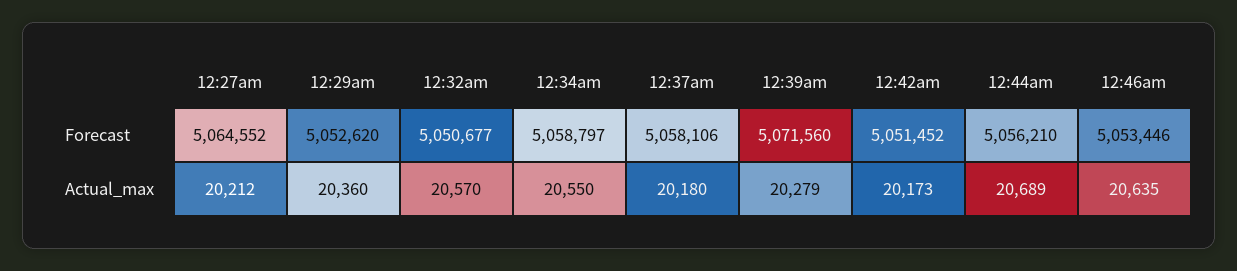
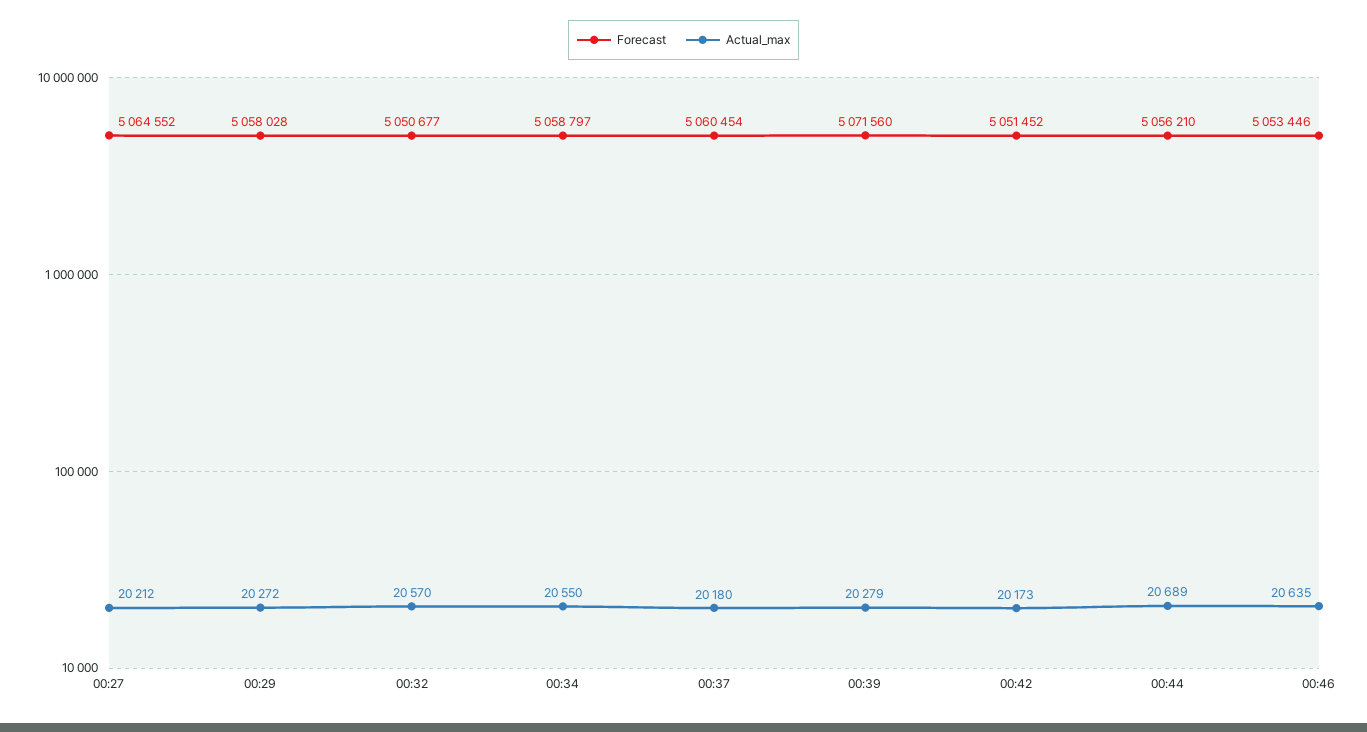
Forecast, 12:29am: 5052620 -> 5058028
Forecast, 12:37am: 5058106 -> 5060454
Actual_max, 12:29am: 20360 -> 20272

